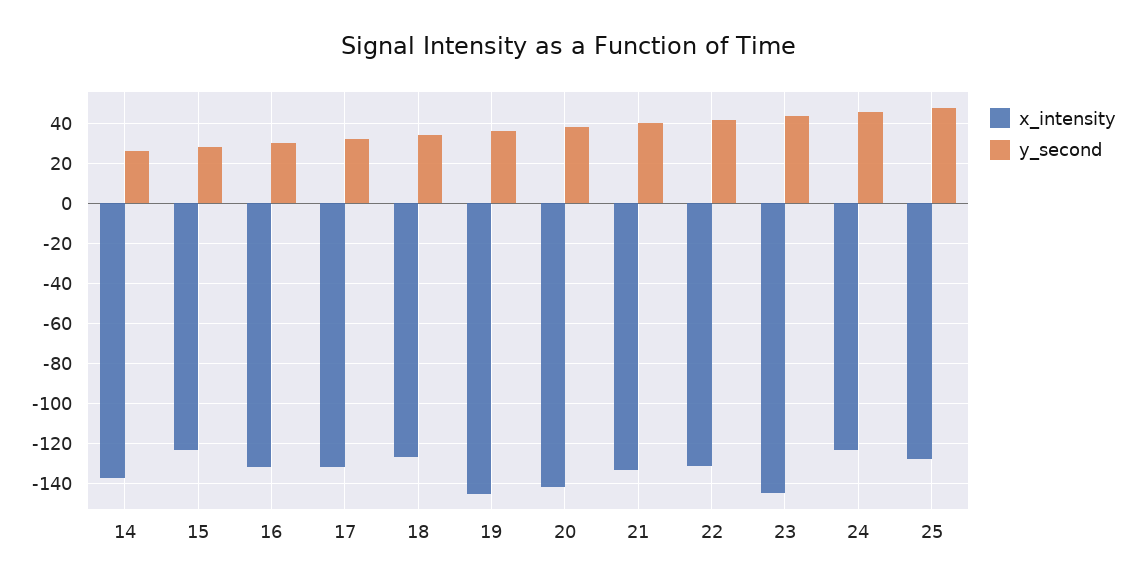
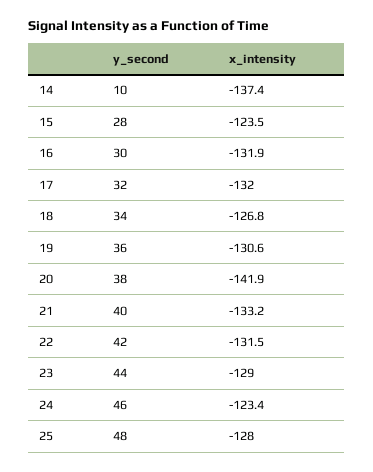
y_second, 14: 25 -> 10
x_intensity, 19: -145 -> -130.6
x_intensity, 23: -145 -> -129

